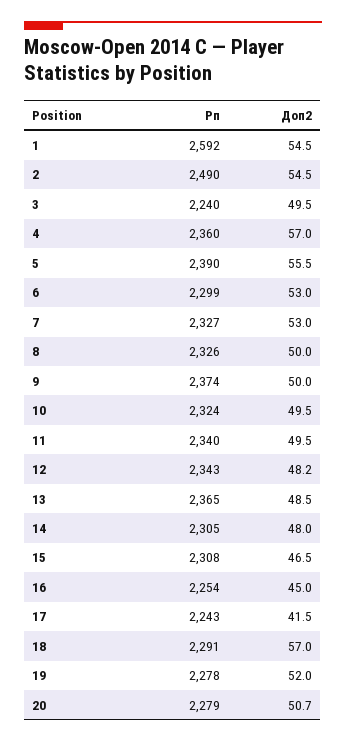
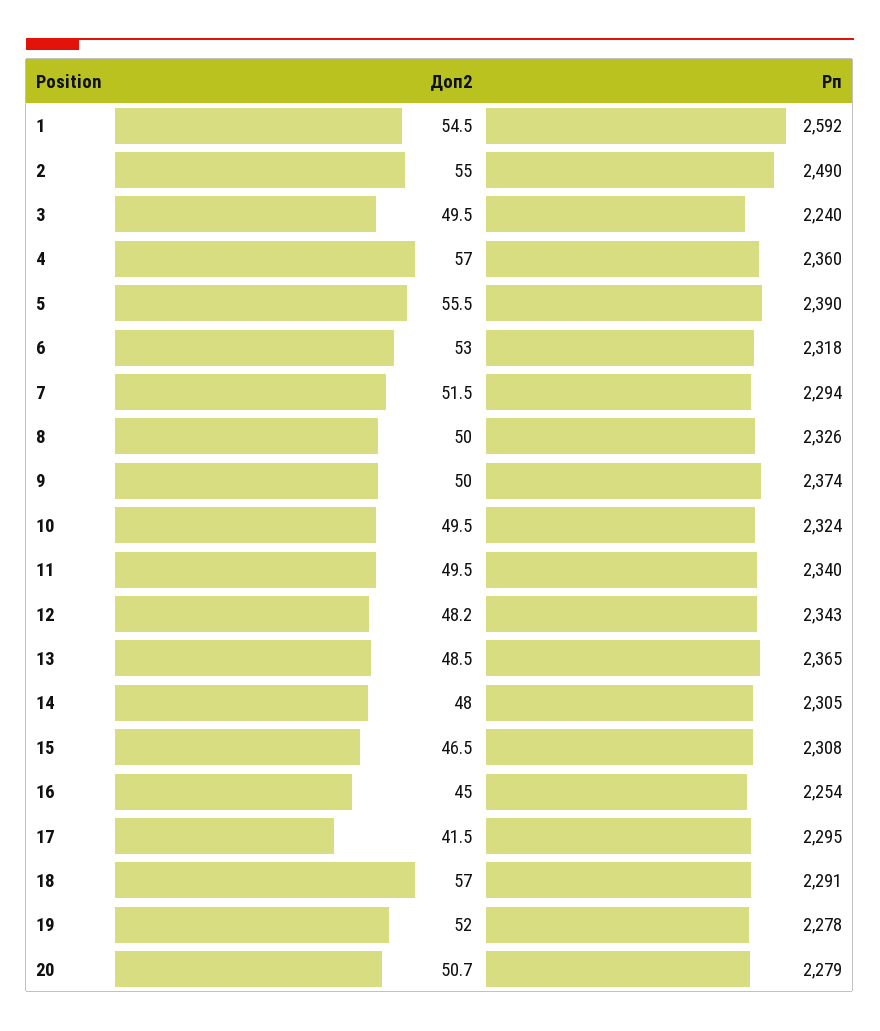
Доп2, 2: 54.5 -> 55
Рп, 6: 2299 -> 2318
Рп, 7: 2327 -> 2294
Доп2, 7: 53 -> 51.5
Рп, 17: 2243 -> 2295

